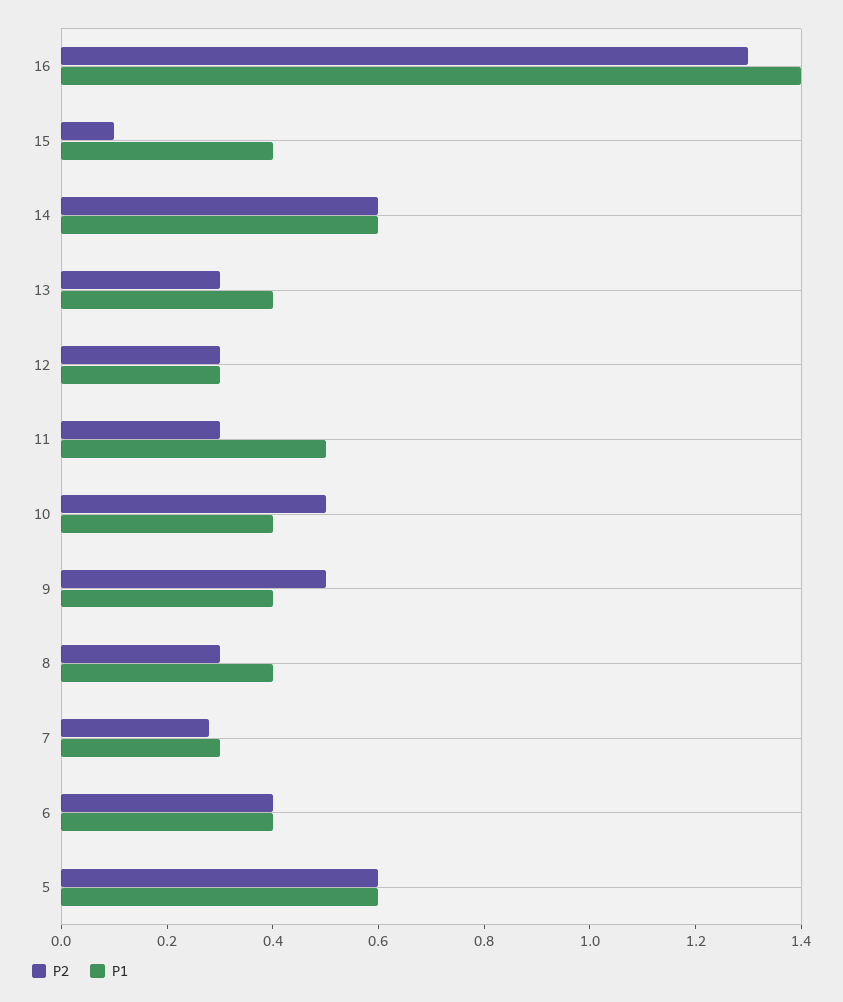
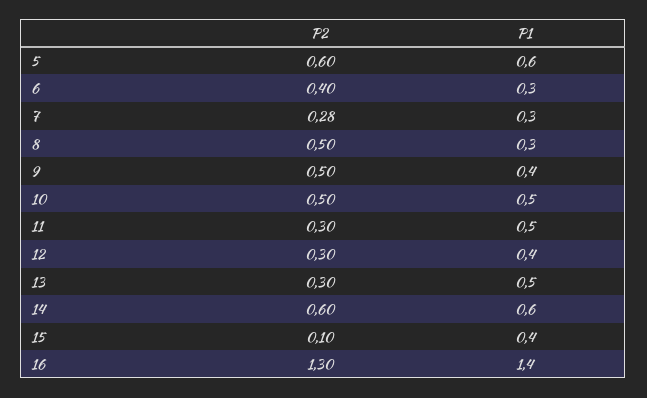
P1, 13: 0.4 -> 0.5
P1, 12: 0.3 -> 0.4
P1, 10: 0.4 -> 0.5
P2, 8: 0.3 -> 0.5
P1, 8: 0.4 -> 0.3
P1, 6: 0.4 -> 0.3

